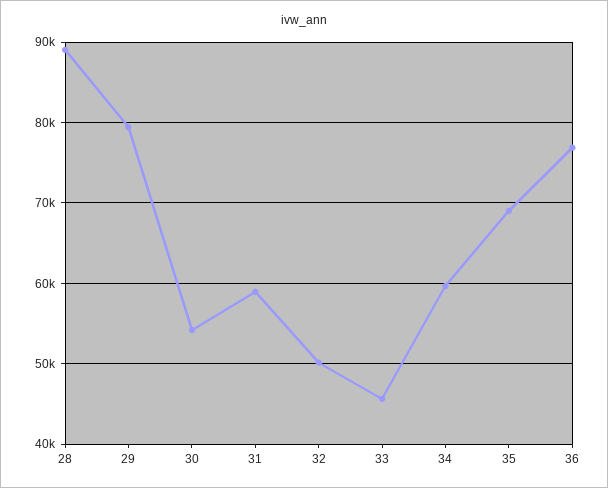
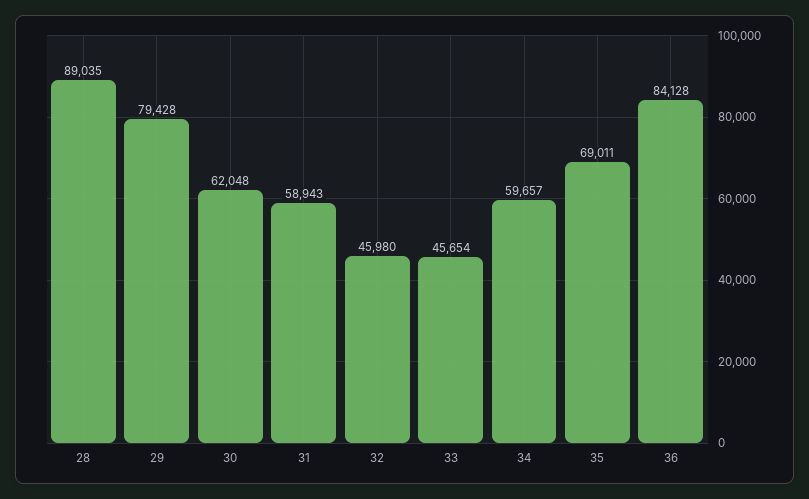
30: 54000 -> 62048
32: 50000 -> 45980
36: 77000 -> 84128

